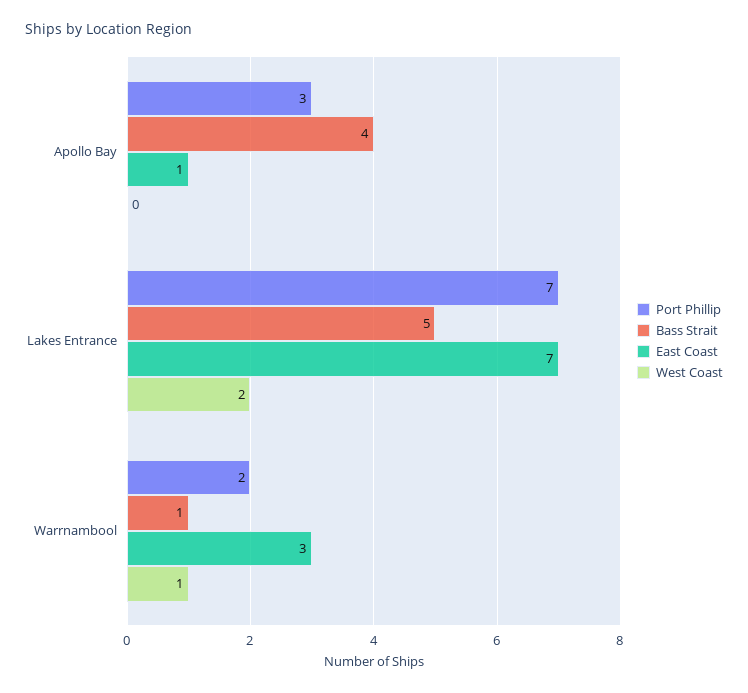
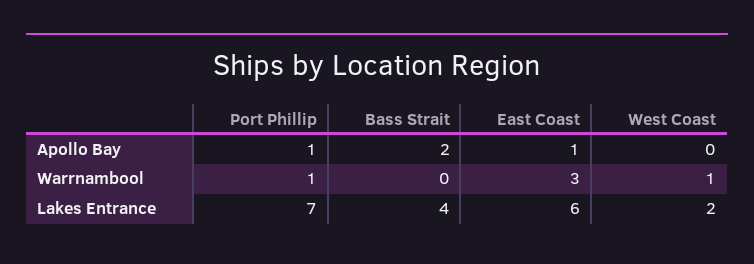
Port Phillip, Apollo Bay: 3 -> 1
Bass Strait, Apollo Bay: 4 -> 2
Bass Strait, Lakes Entrance: 5 -> 4
East Coast, Lakes Entrance: 7 -> 6
Port Phillip, Warrnambool: 2 -> 1
Bass Strait, Warrnambool: 1 -> 0

